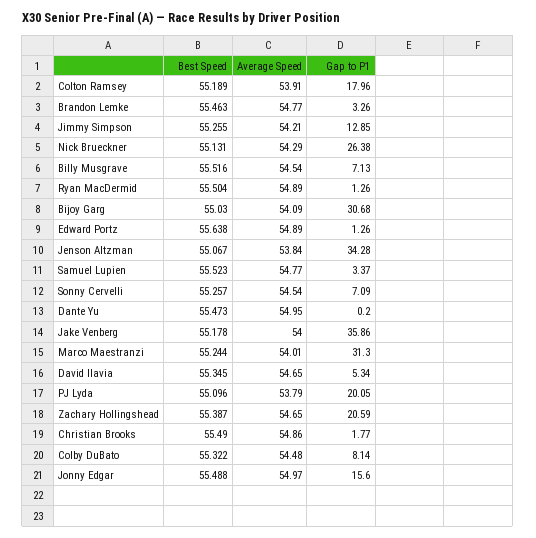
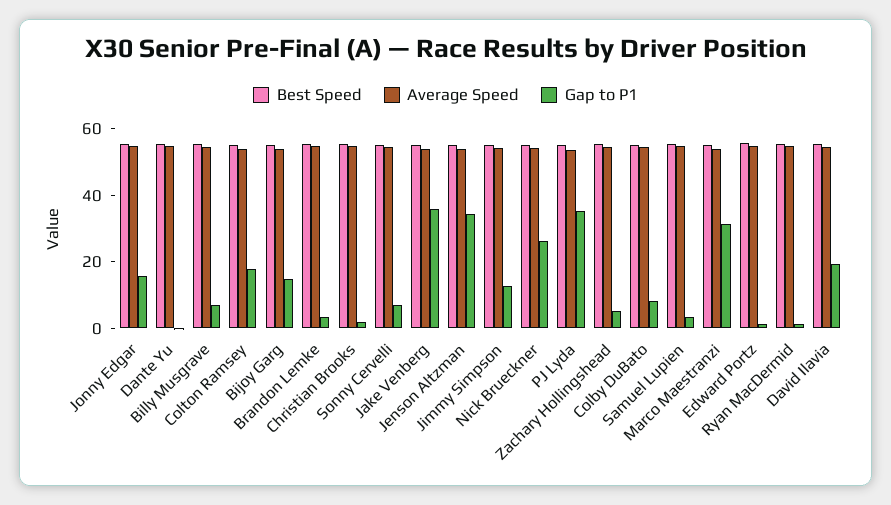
Gap to P1, Bijoy Garg: 30.68 -> 15
Gap to P1, David Ilavia: 5.34 -> 20
Gap to P1, PJ Lyda: 20.05 -> 35
Gap to P1, Zachary Hollingshead: 20.59 -> 5

